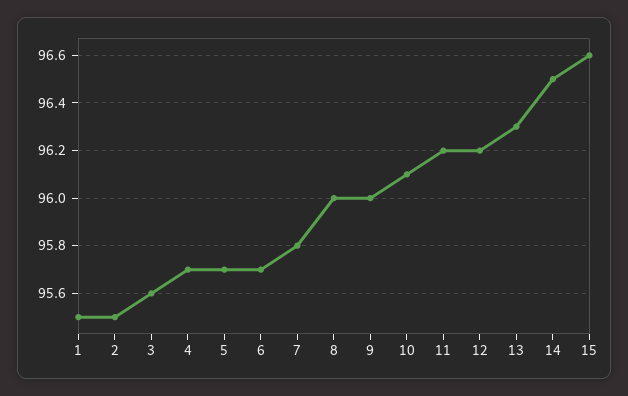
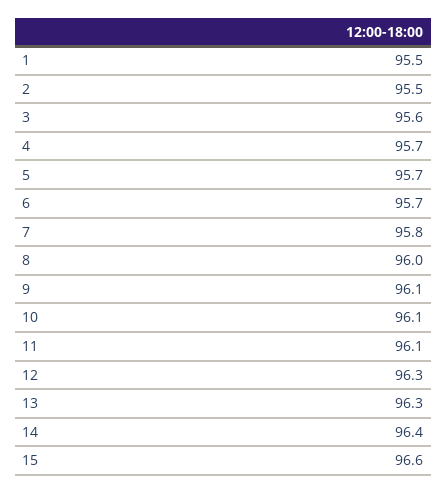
9: 96 -> 96.1
11: 96.2 -> 96.1
12: 96.2 -> 96.3
14: 96.5 -> 96.4

